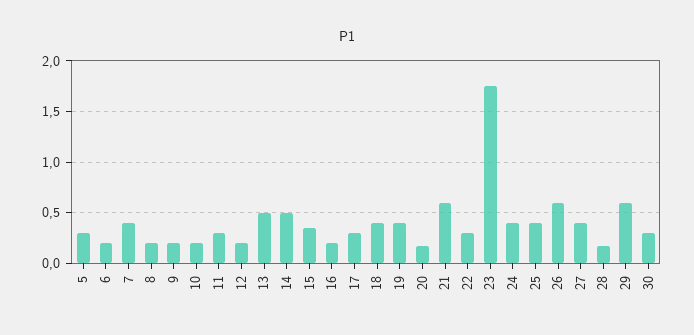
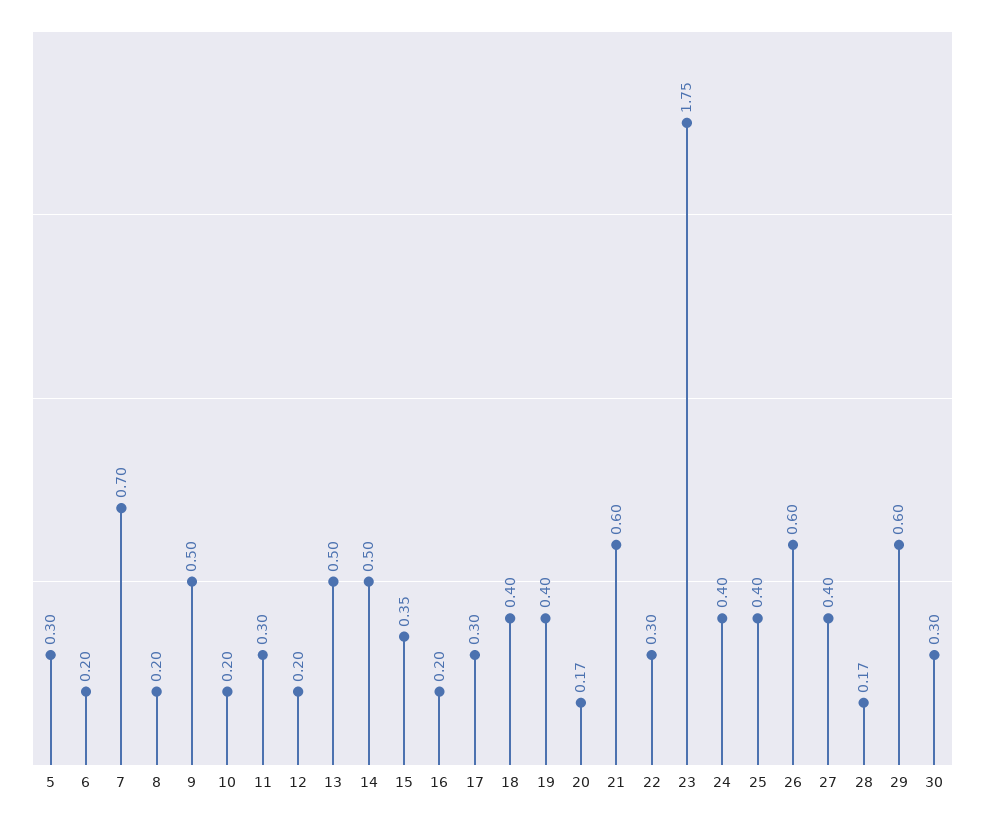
7: 0.4 -> 0.7
9: 0.2 -> 0.5

